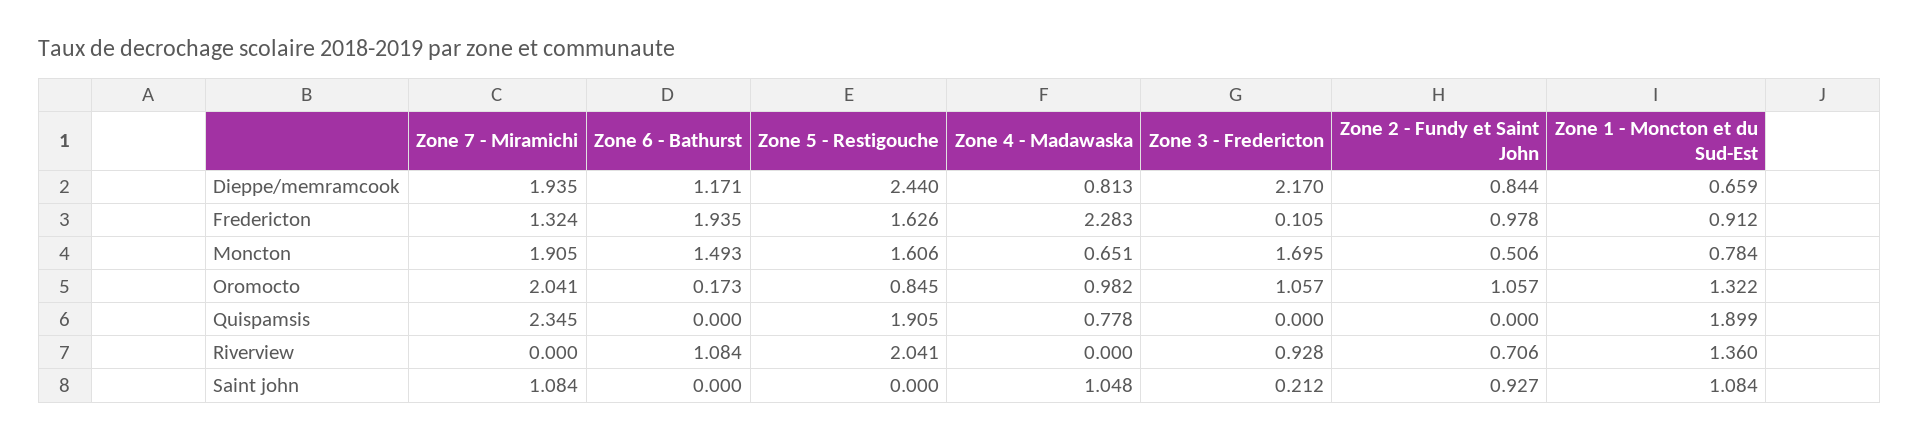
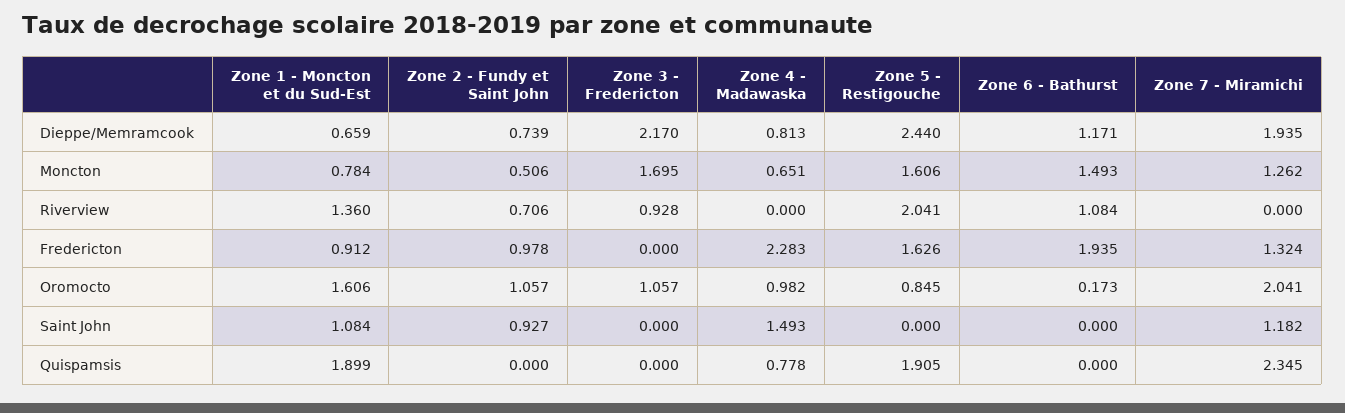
Zone 2 - Fundy et Saint John, Dieppe/memramcook: 0.844 -> 0.739
Zone 3 - Fredericton, Fredericton: 0.105 -> 0
Zone 7 - Miramichi, Moncton: 1.905 -> 1.262
Zone 1 - Moncton et du Sud-Est, Oromocto: 1.322 -> 1.606
Zone 7 - Miramichi, Saint john: 1.084 -> 1.182
Zone 4 - Madawaska, Saint john: 1.048 -> 1.493
Zone 3 - Fredericton, Saint john: 0.212 -> 0

